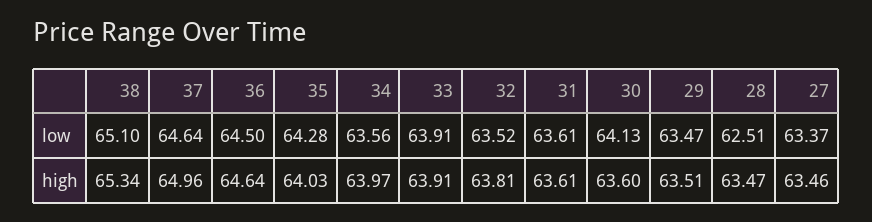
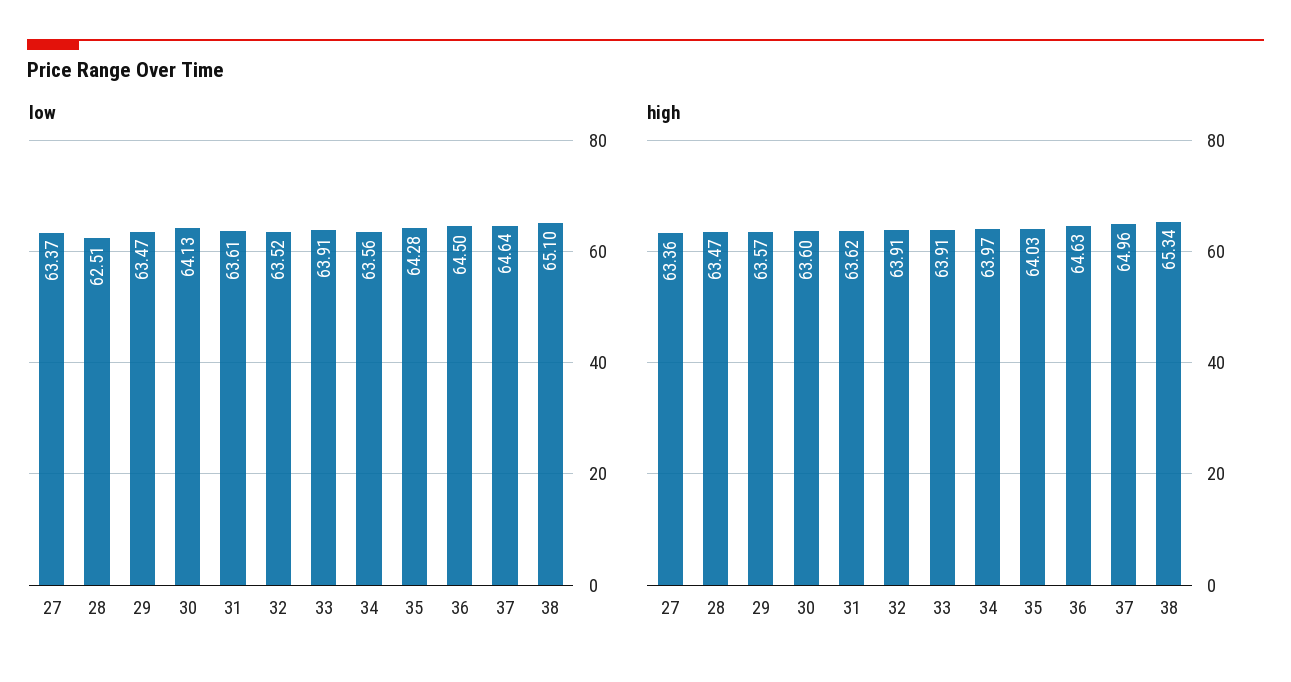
high, 36: 64.64 -> 64.63
high, 32: 63.81 -> 63.91
high, 31: 63.61 -> 63.62
high, 29: 63.51 -> 63.57
high, 27: 63.46 -> 63.36

